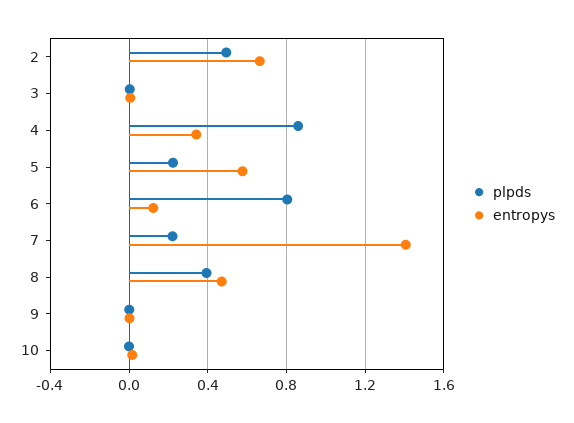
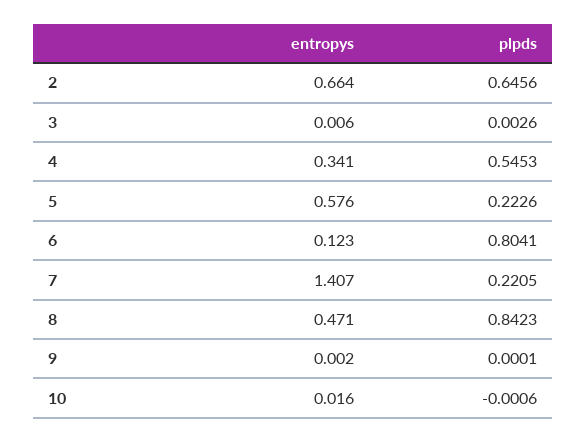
plpds, 2: 0.5 -> 0.6456
plpds, 4: 0.85 -> 0.5453
plpds, 8: 0.4 -> 0.8423

